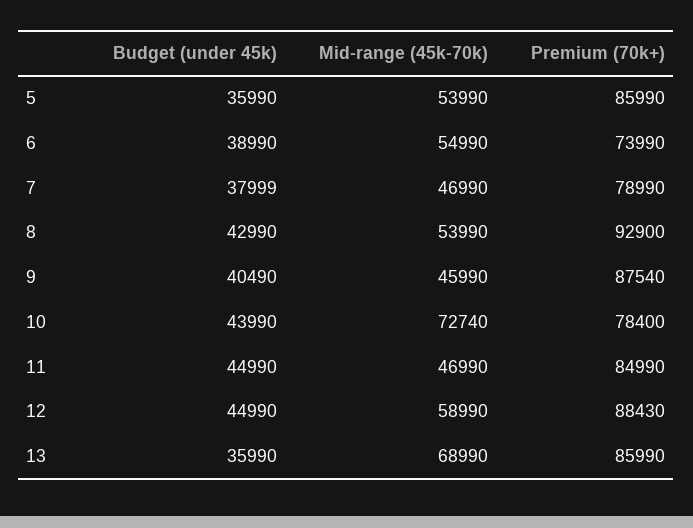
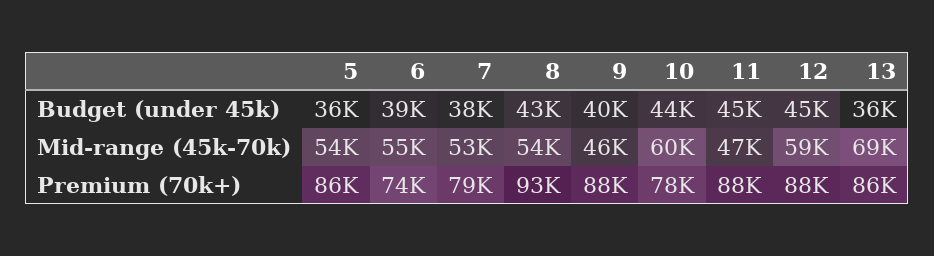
Mid-range (45k-70k), 7: 46990 -> 53000
Mid-range (45k-70k), 10: 72740 -> 60000
Premium (70k+), 11: 84990 -> 88000

